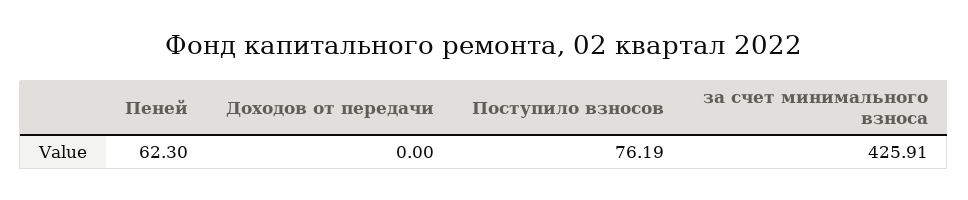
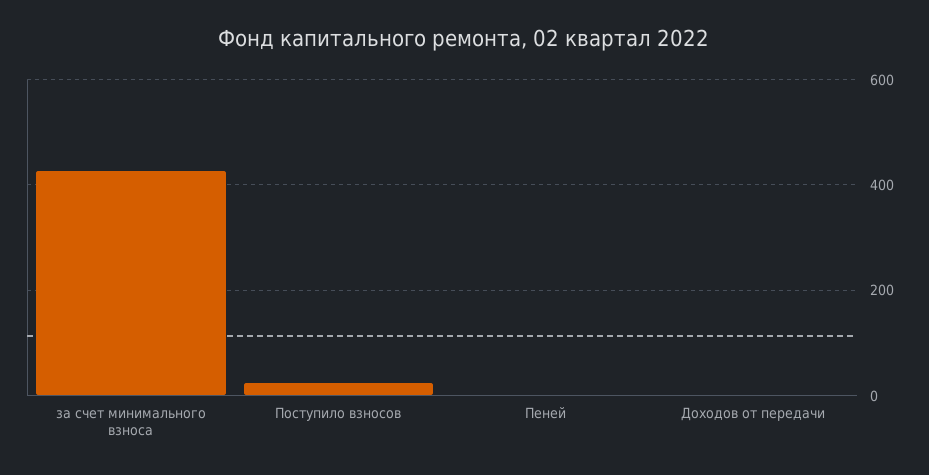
Пеней: 62.3 -> 0
Поступило взносов: 76.19 -> 20

